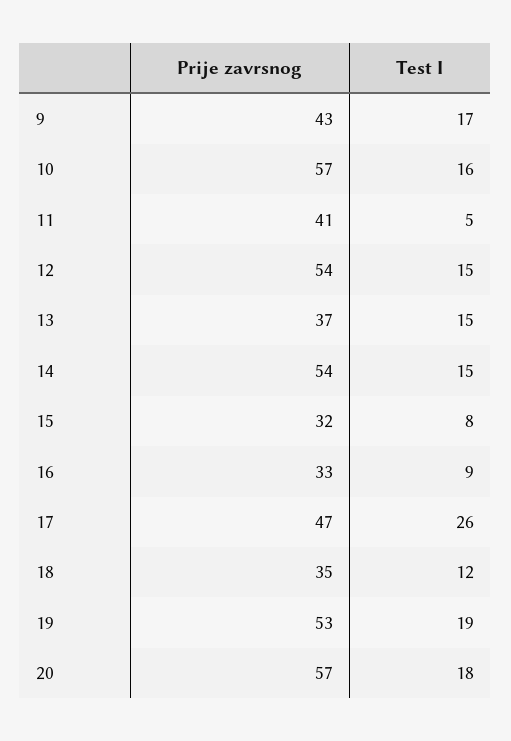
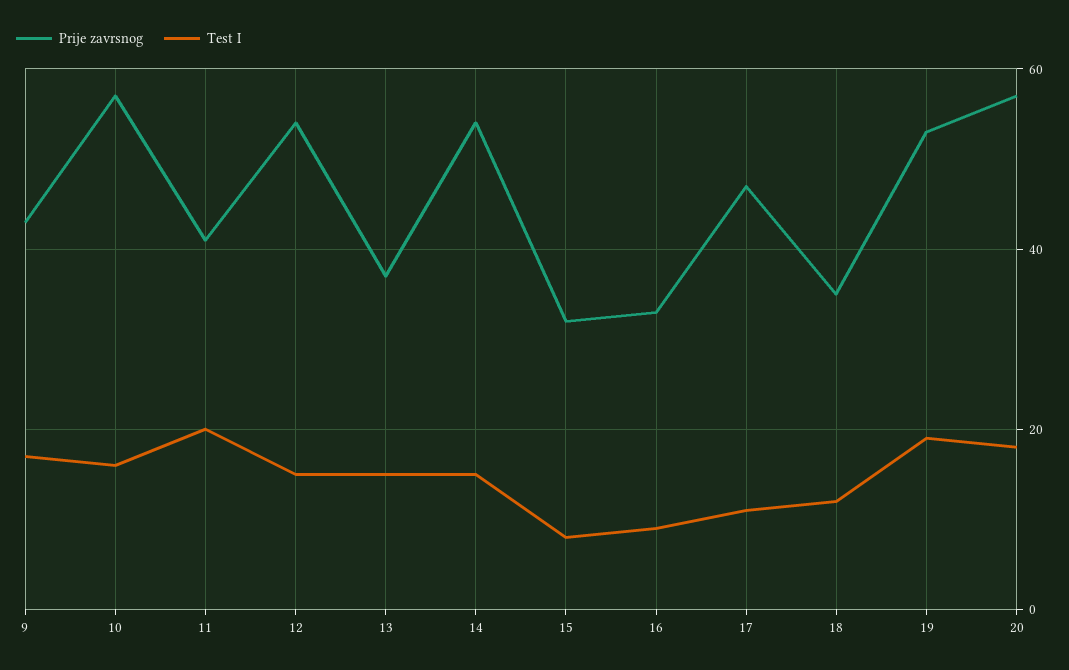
Test I, 11: 5 -> 20
Test I, 17: 26 -> 10

